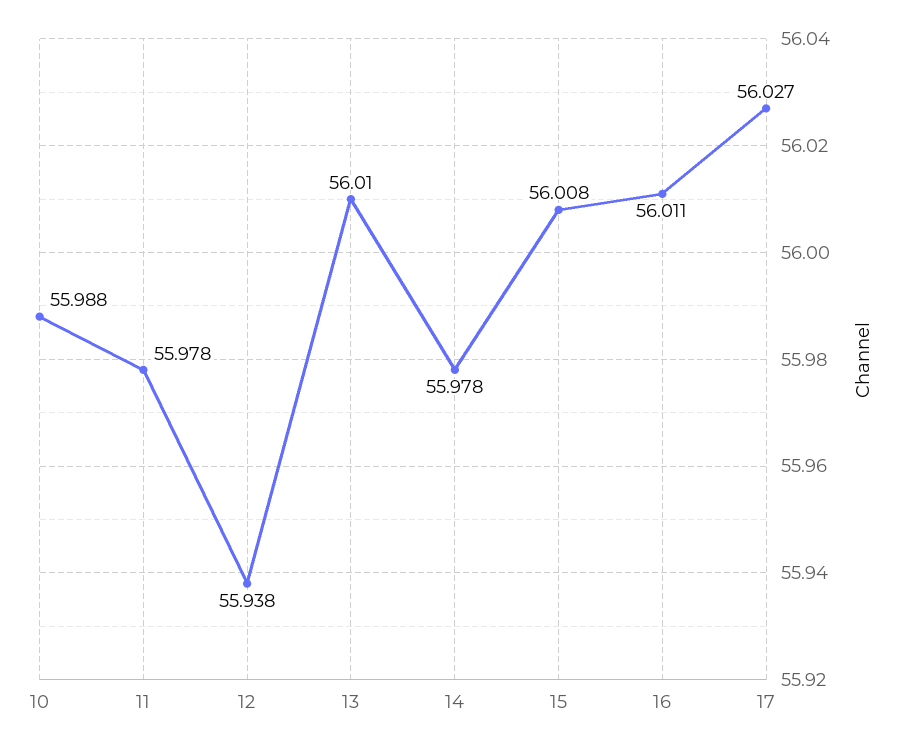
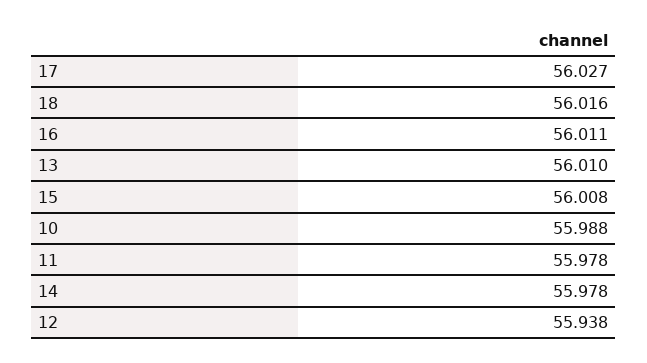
18: none -> 56.016

